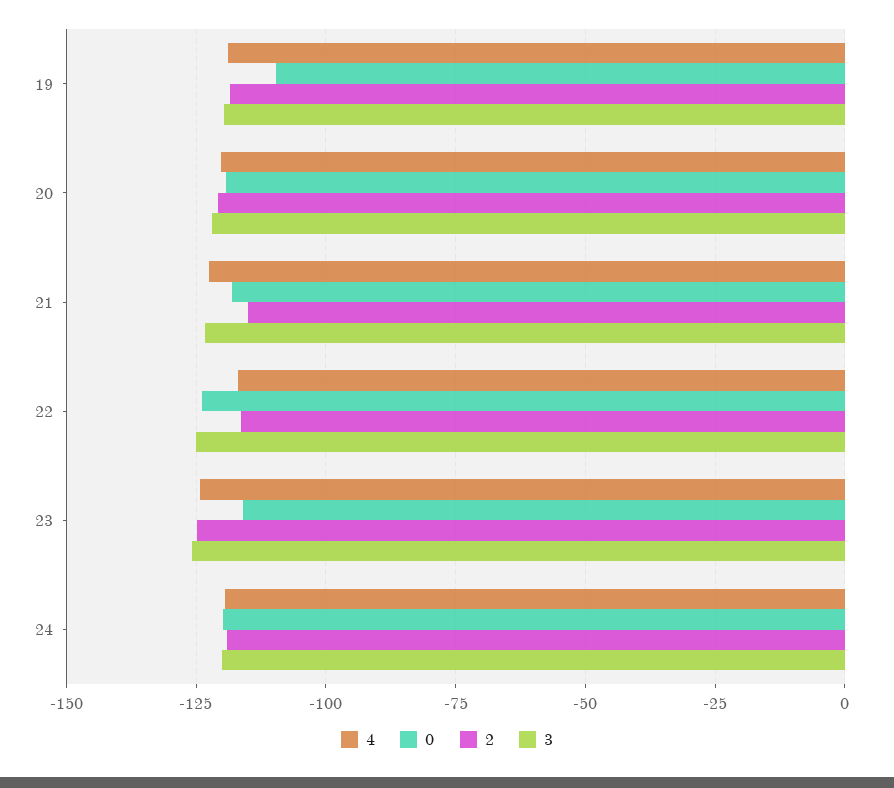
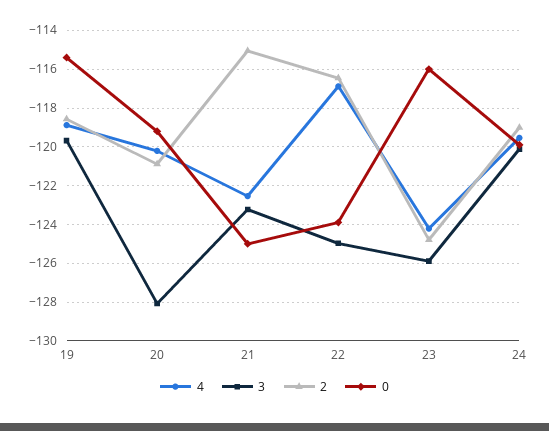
0, 19: -110 -> -115.5
3, 20: -122.5 -> -128
0, 21: -117.5 -> -125

